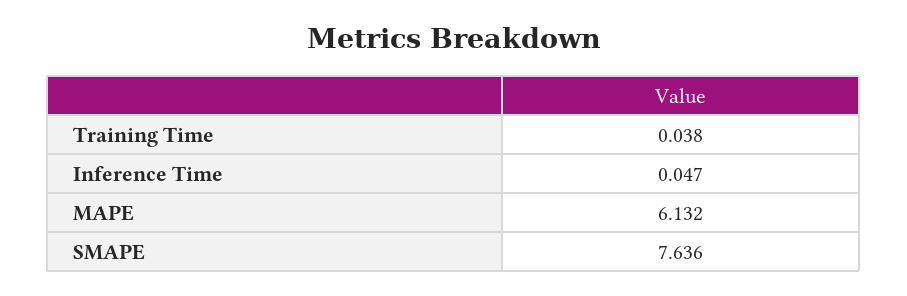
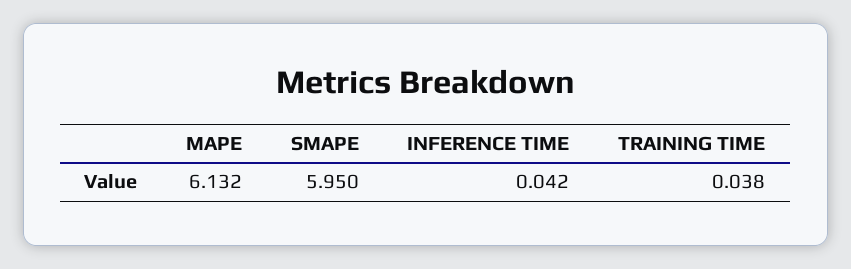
Inference Time: 0.047 -> 0.042
SMAPE: 7.636 -> 5.95

